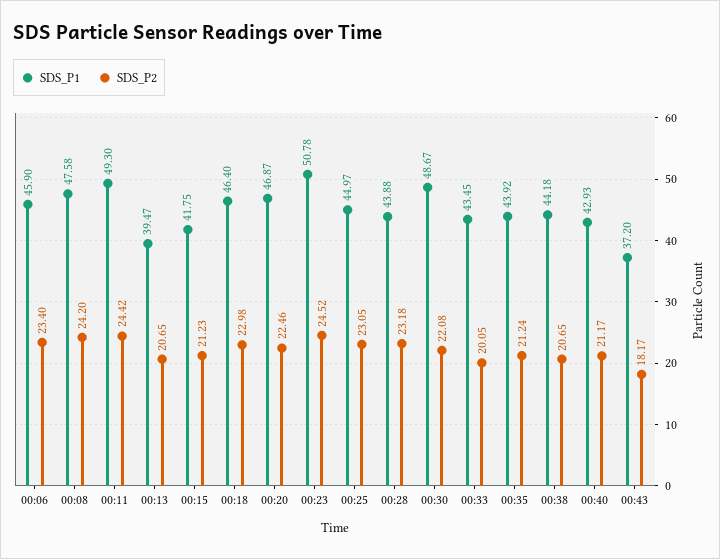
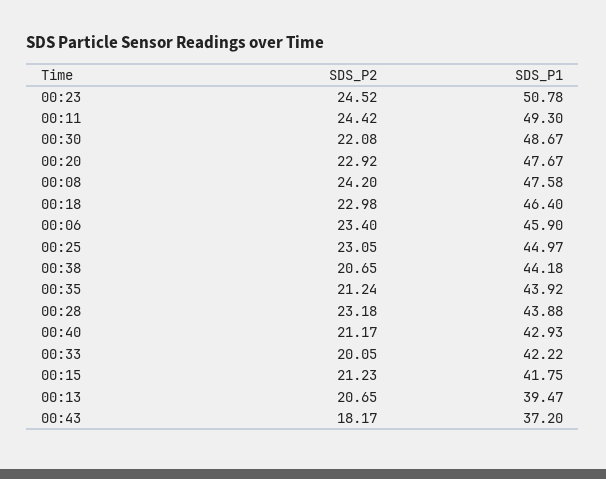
SDS_P1, 00:20: 46.87 -> 47.67
SDS_P2, 00:20: 22.46 -> 22.92
SDS_P1, 00:33: 43.45 -> 42.22

